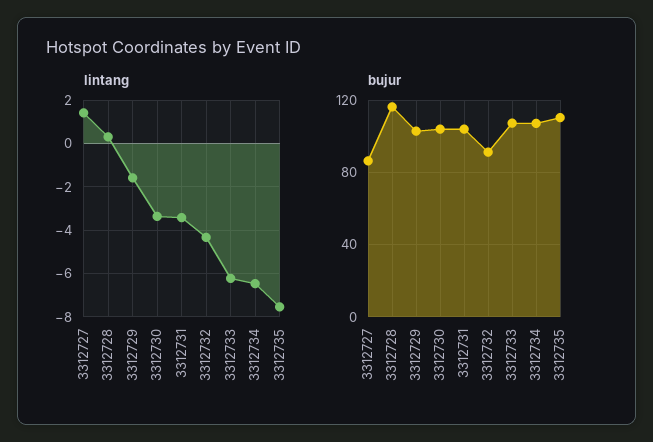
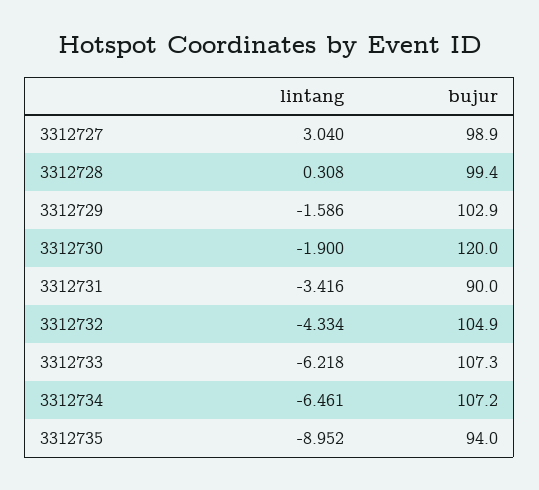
lintang, 3312727: 1.5 -> 3.04
lintang, 3312730: -3.5 -> -1.9
lintang, 3312735: -7.5 -> -8.952
bujur, 3312727: 85 -> 98.9
bujur, 3312728: 115 -> 99.4
bujur, 3312730: 105 -> 120
bujur, 3312731: 105 -> 90
bujur, 3312732: 90 -> 104.9
bujur, 3312735: 110 -> 94

